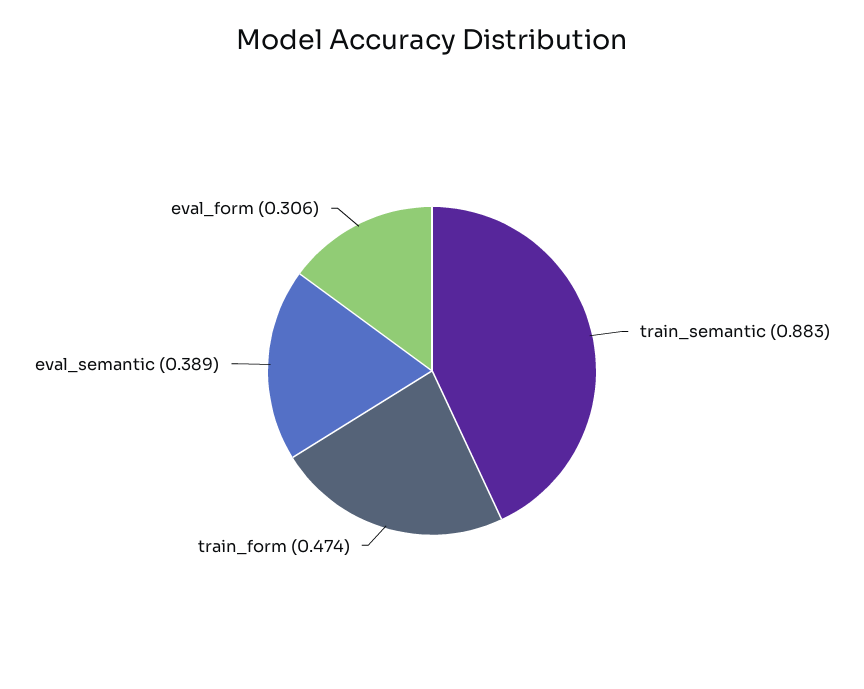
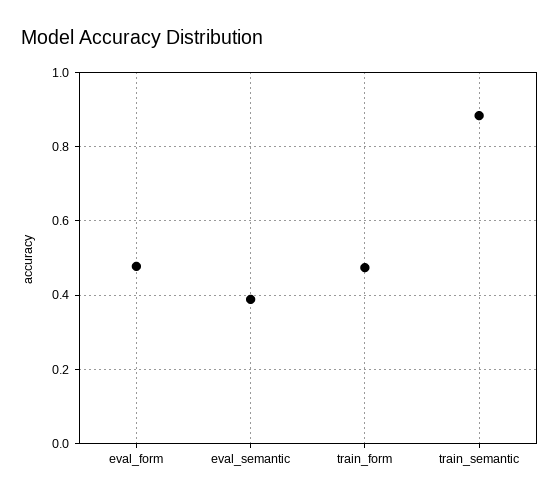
eval_form: 0.306 -> 0.48

